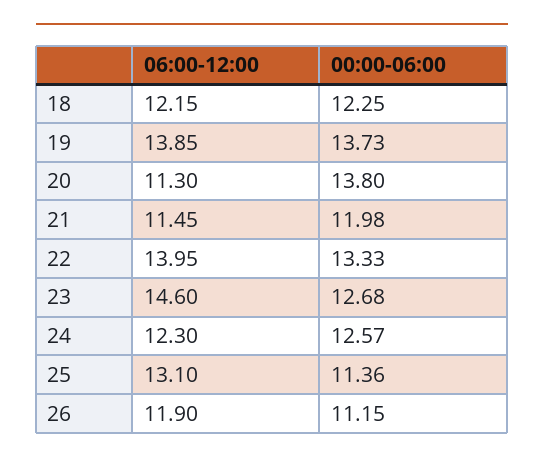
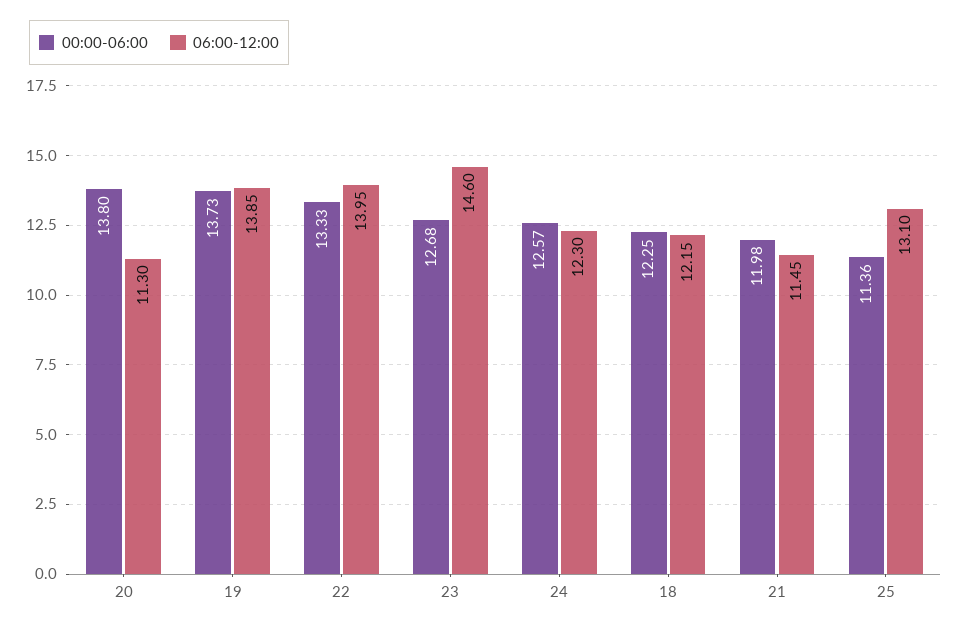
06:00-12:00, 26: 11.9 -> none
00:00-06:00, 26: 11.15 -> none

